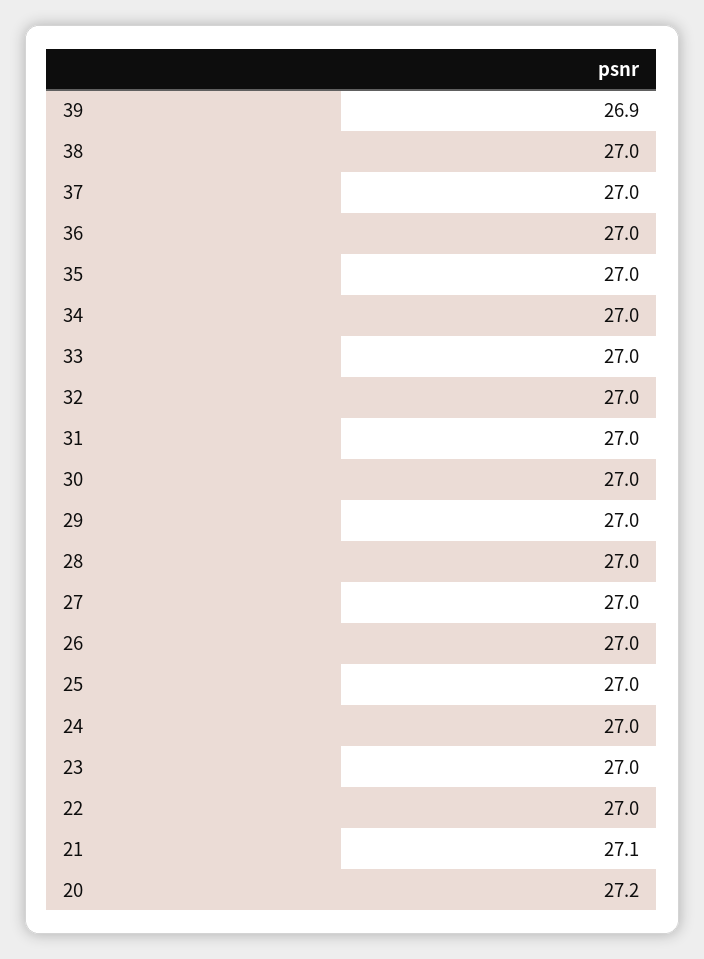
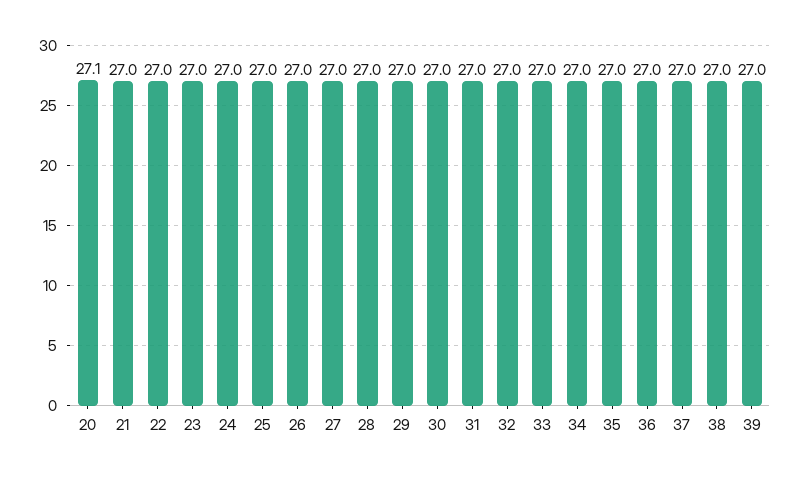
39: 26.9 -> 27
21: 27.1 -> 27
20: 27.2 -> 27.1

